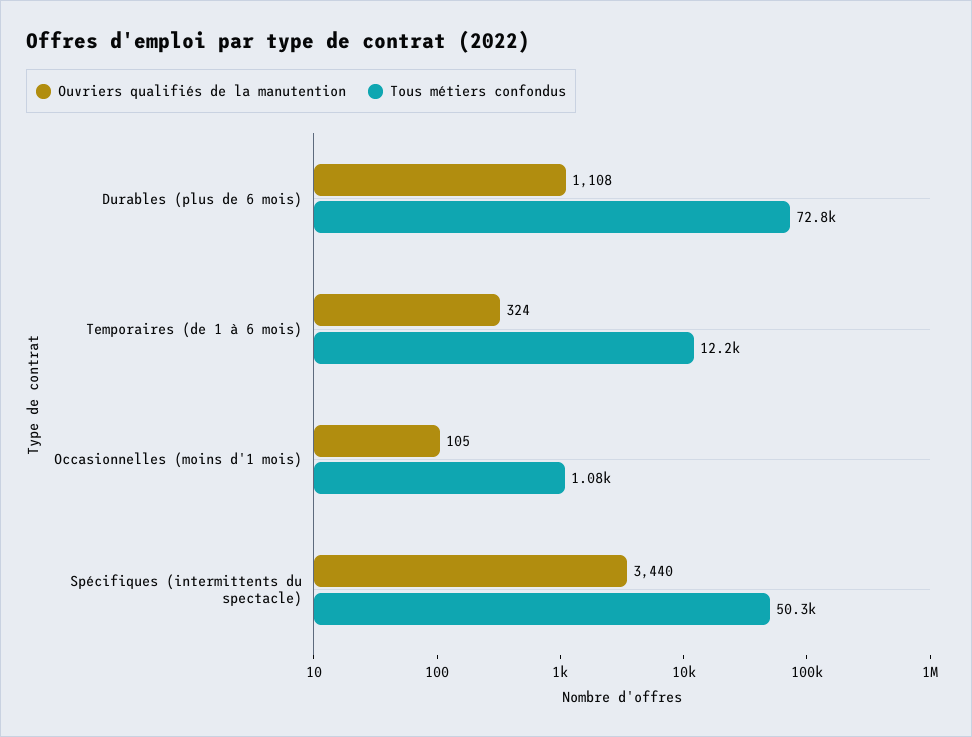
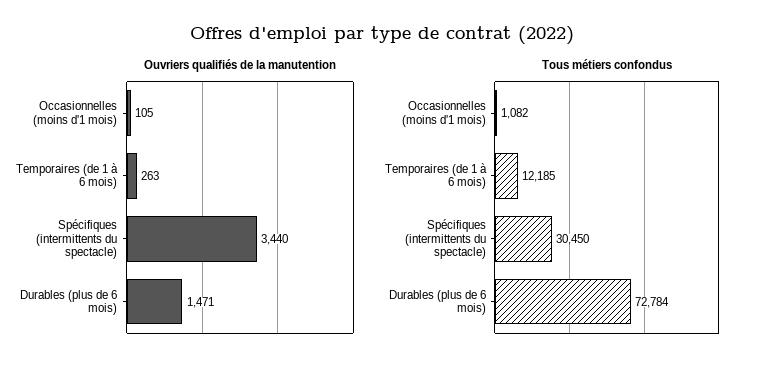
Ouvriers qualifiés de la manutention, Durables (plus de 6 mois): 1108 -> 1471
Ouvriers qualifiés de la manutention, Temporaires (de 1 à 6 mois): 324 -> 263
Tous métiers confondus, Spécifiques (intermittents du spectacle): 50300 -> 30450

